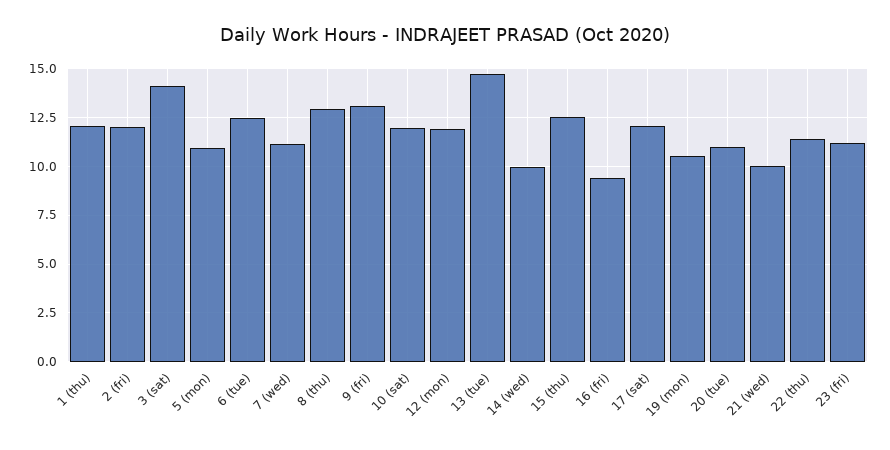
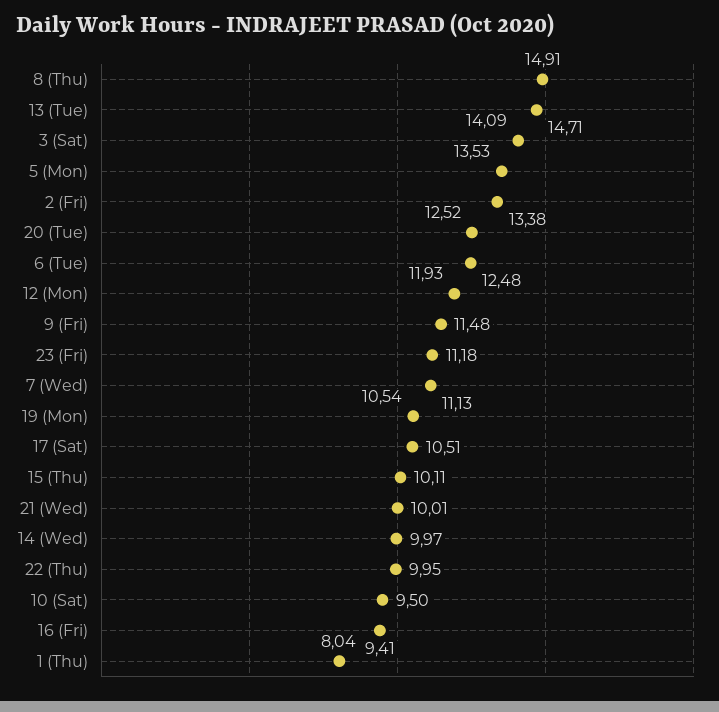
1 (thu): 12 -> 8.04
2 (fri): 12 -> 13.38
5 (mon): 11 -> 13.53
8 (thu): 13 -> 14.91
9 (fri): 13 -> 11.48
10 (sat): 12 -> 9.5
15 (thu): 12.5 -> 10.11
17 (sat): 12 -> 10.51
20 (tue): 11 -> 12.52
22 (thu): 11.5 -> 9.95

